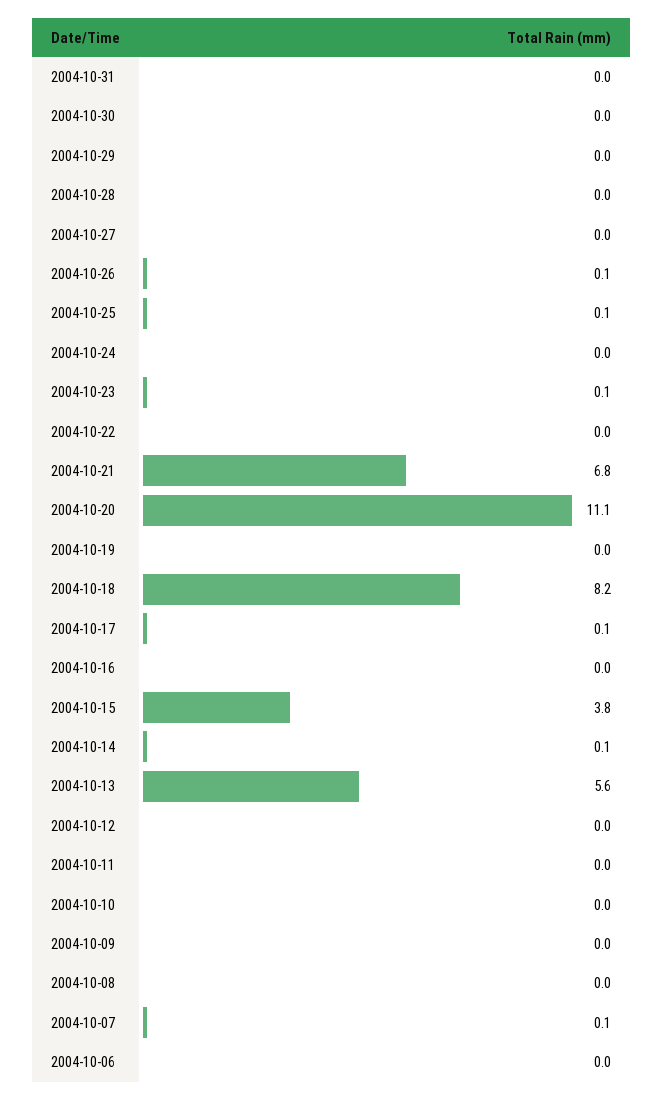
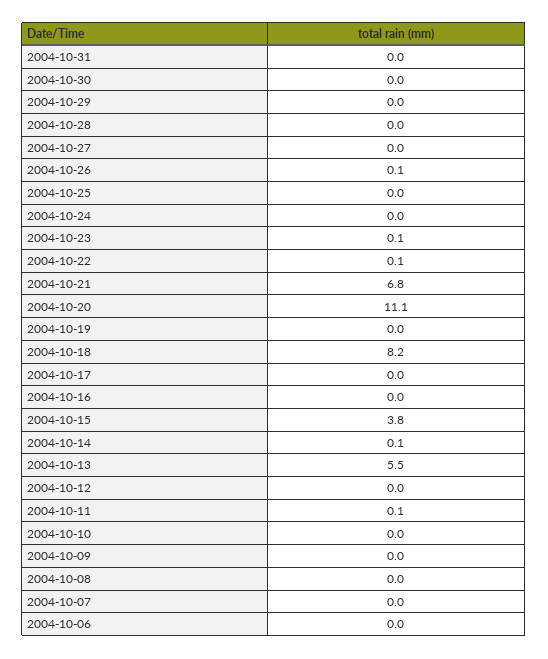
2004-10-25: 0.1 -> 0
2004-10-22: 0 -> 0.1
2004-10-17: 0.1 -> 0
2004-10-13: 5.6 -> 5.5
2004-10-11: 0 -> 0.1
2004-10-07: 0.1 -> 0

